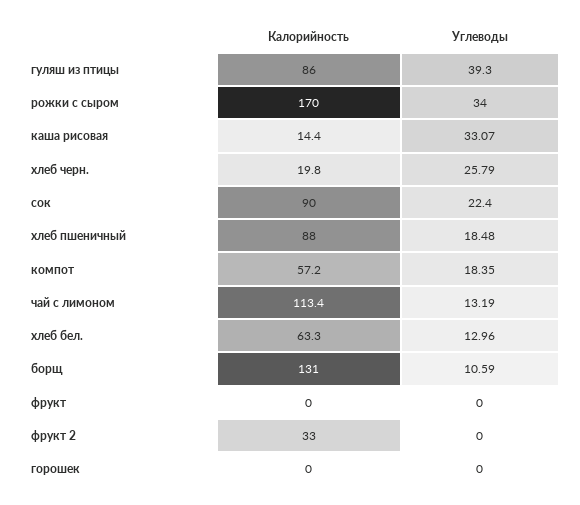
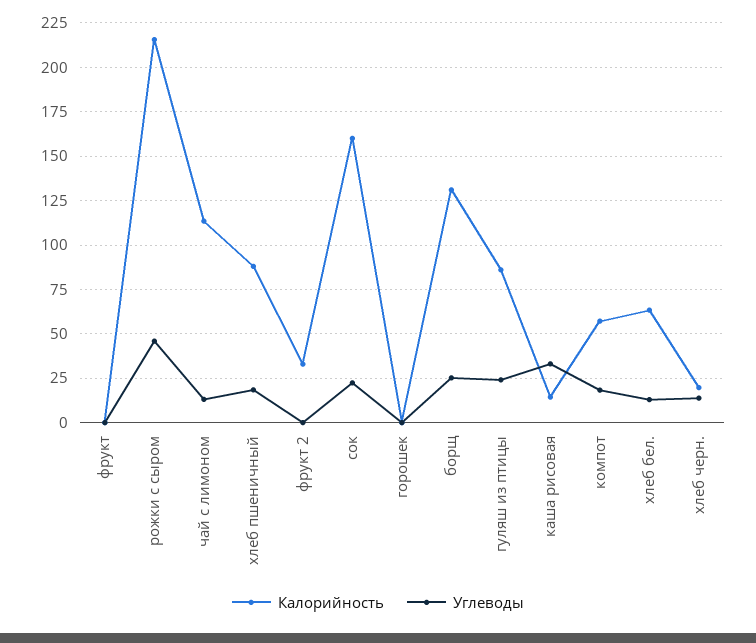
Углеводы, гуляш из птицы: 39.3 -> 25
Калорийность, рожки с сыром: 170 -> 215
Углеводы, рожки с сыром: 34 -> 45
Углеводы, хлеб черн.: 25.79 -> 15
Калорийность, сок: 90 -> 160
Углеводы, борщ: 10.59 -> 25

